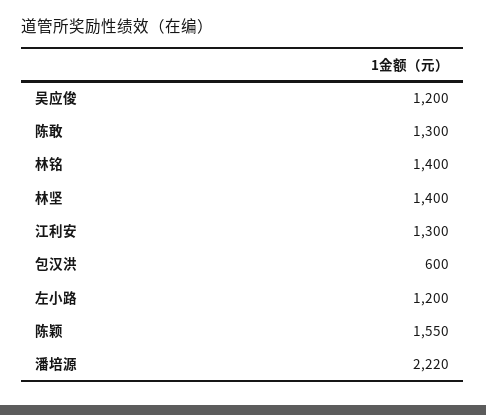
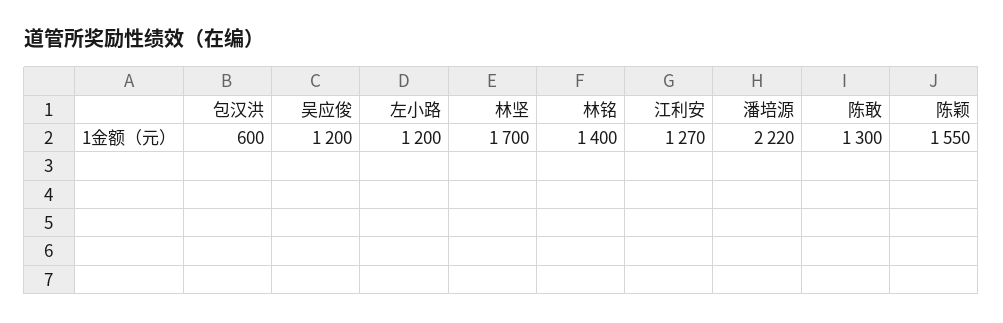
林坚: 1400 -> 1700
江利安: 1300 -> 1270

